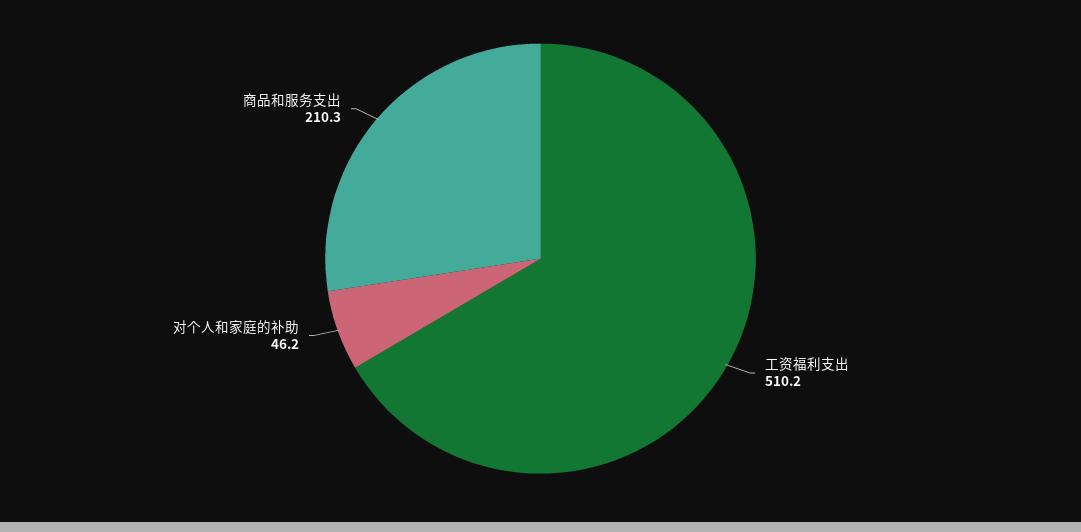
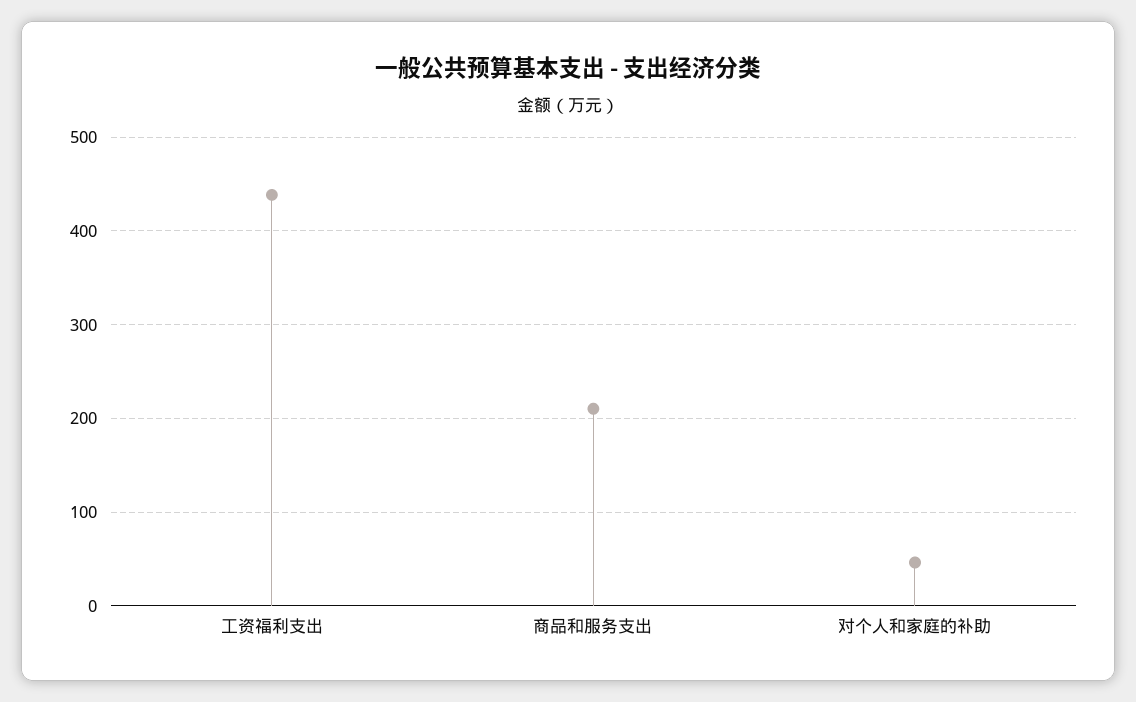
工资福利支出: 510.2 -> 440

